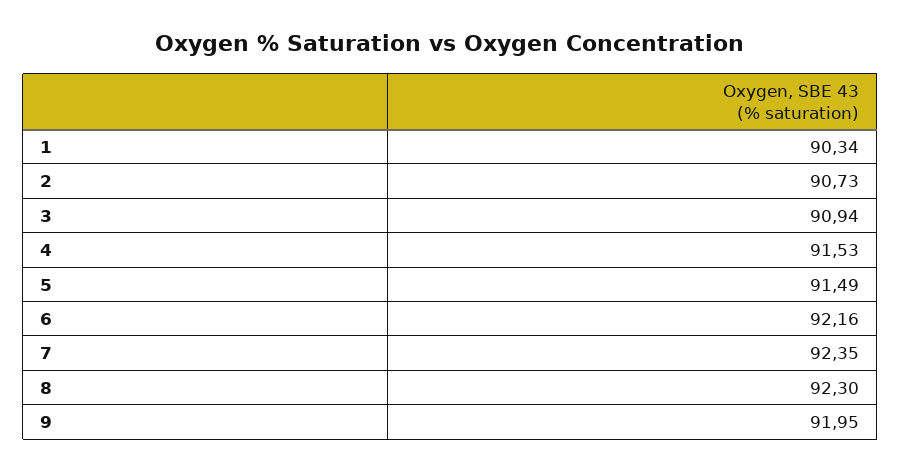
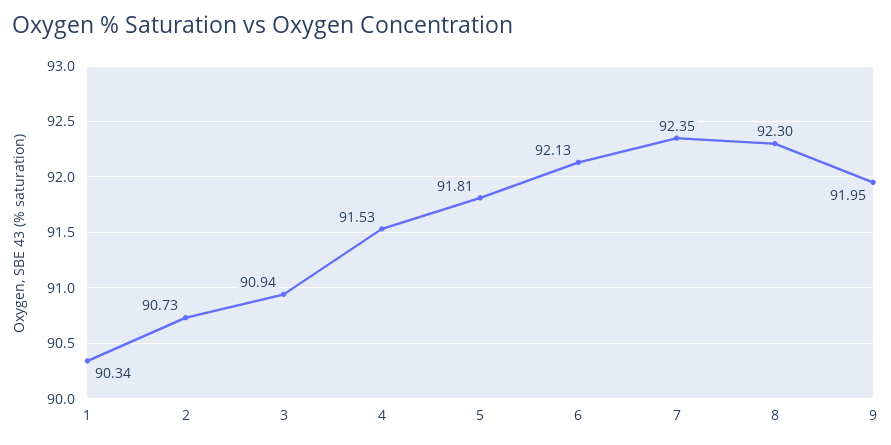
5: 91.49 -> 91.81
6: 92.16 -> 92.13

